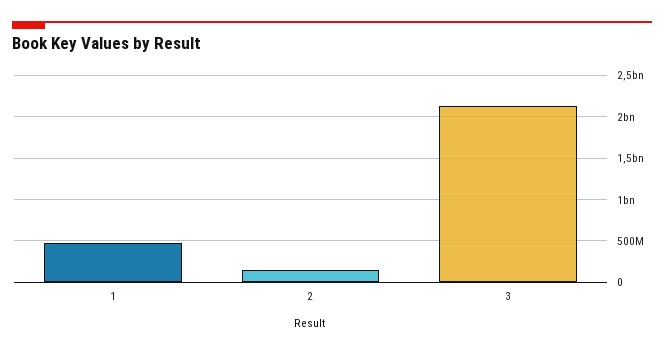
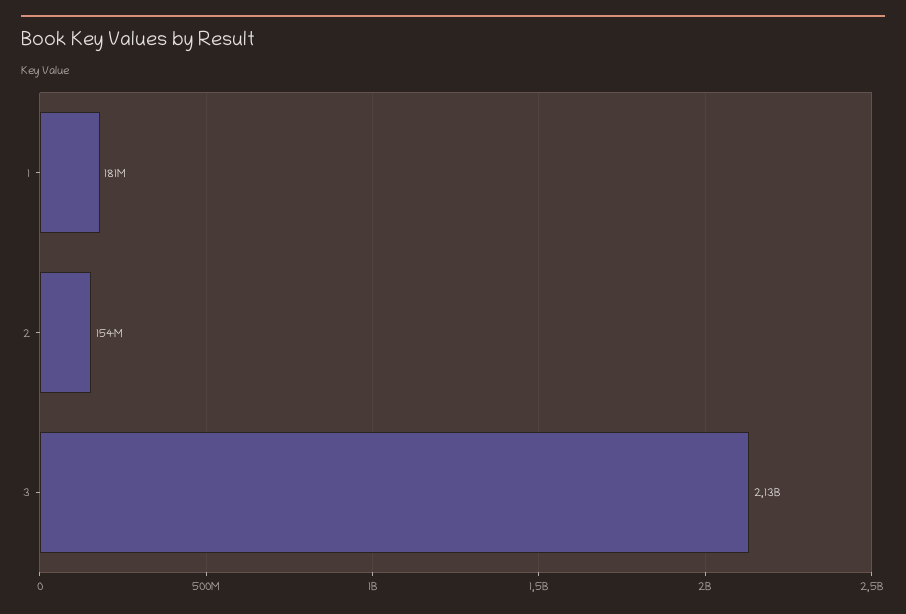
1: 500000000 -> 181000000

